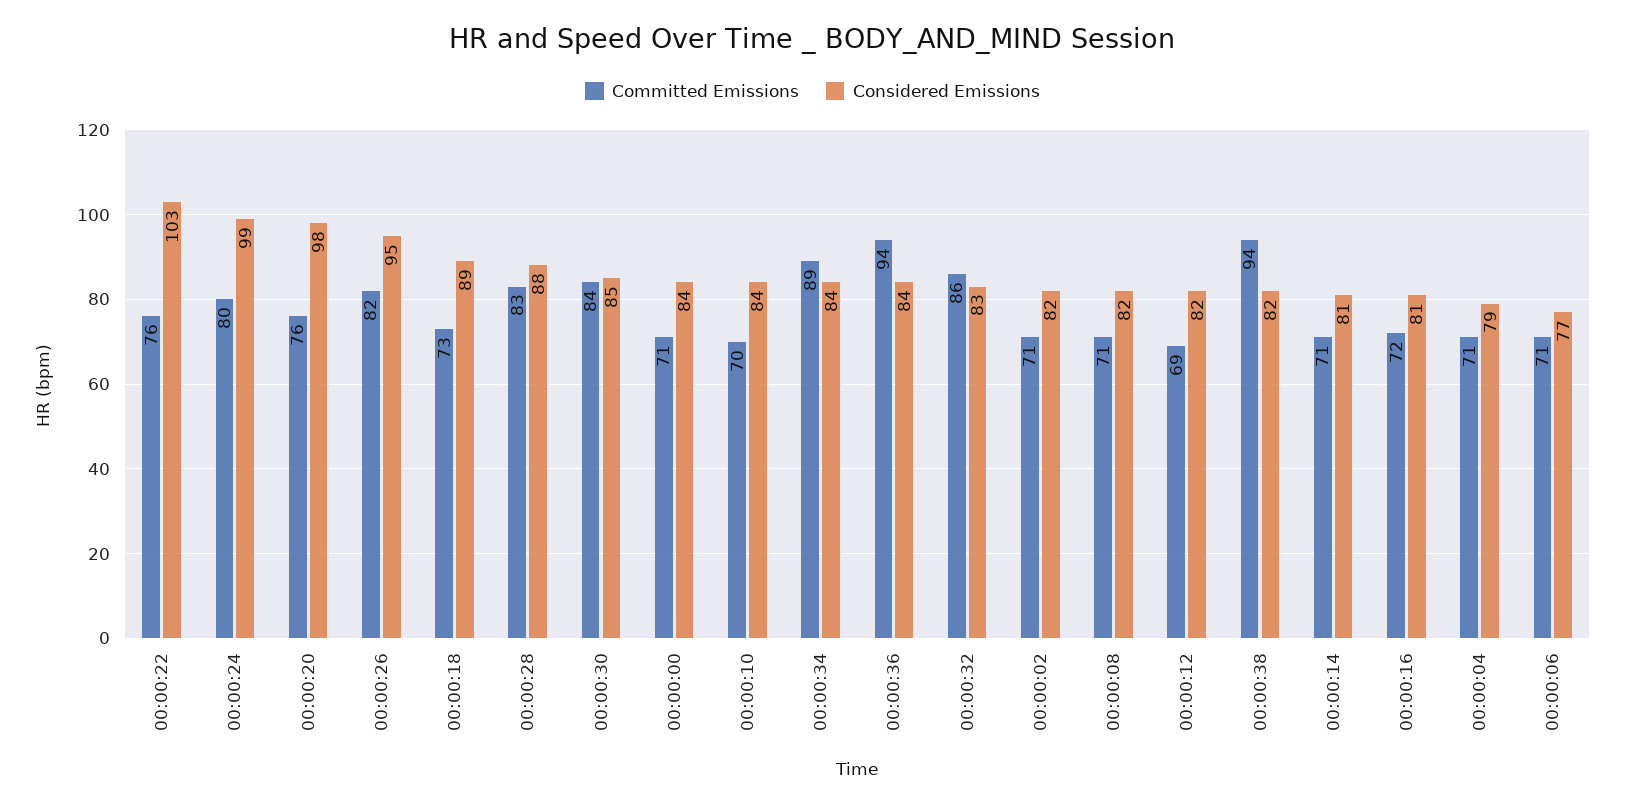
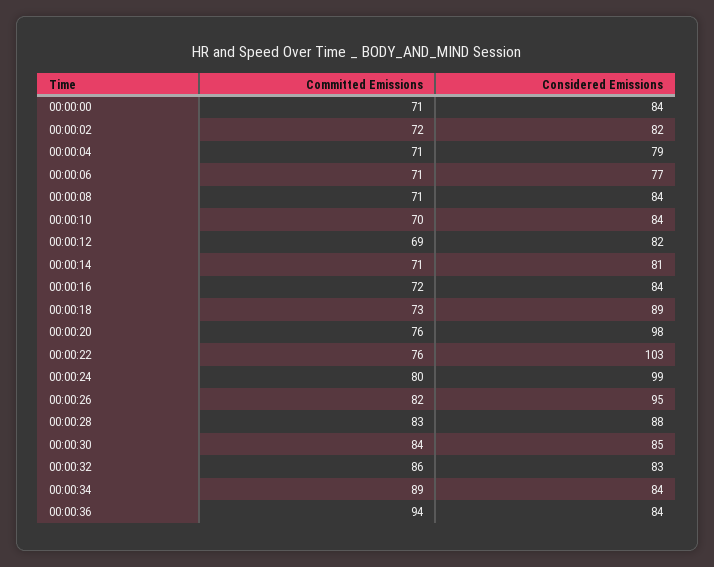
Committed Emissions, 00:00:02: 71 -> 72
Considered Emissions, 00:00:08: 82 -> 84
Committed Emissions, 00:00:38: 94 -> none
Considered Emissions, 00:00:38: 82 -> none
Considered Emissions, 00:00:16: 81 -> 84

